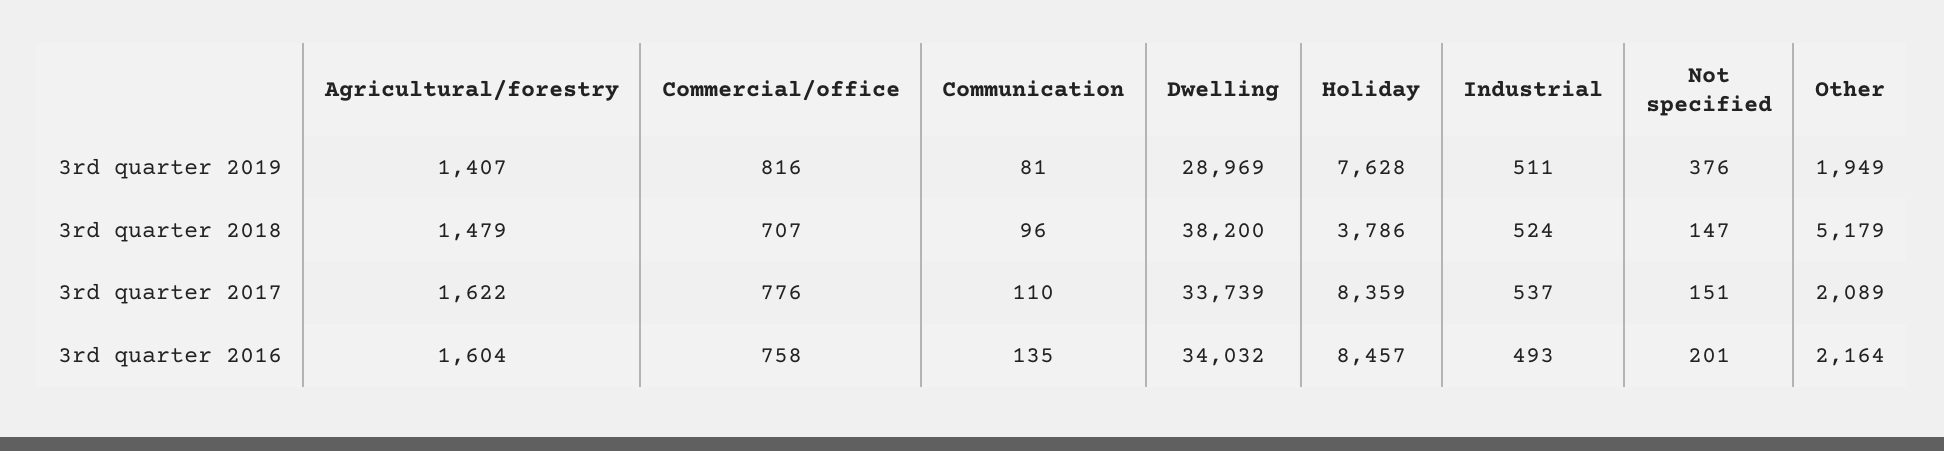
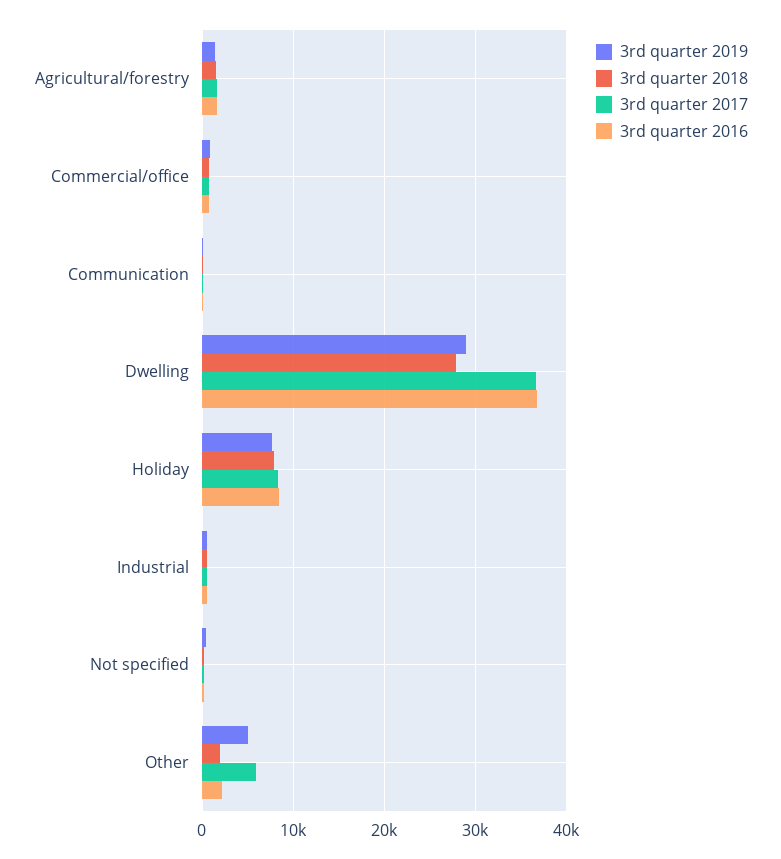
3rd quarter 2019, Other: 1949 -> 5000
3rd quarter 2018, Dwelling: 38200 -> 28000
3rd quarter 2018, Holiday: 3786 -> 8000
3rd quarter 2018, Other: 5179 -> 2000
3rd quarter 2017, Dwelling: 33739 -> 37000
3rd quarter 2017, Other: 2089 -> 6000
3rd quarter 2016, Dwelling: 34032 -> 37000

